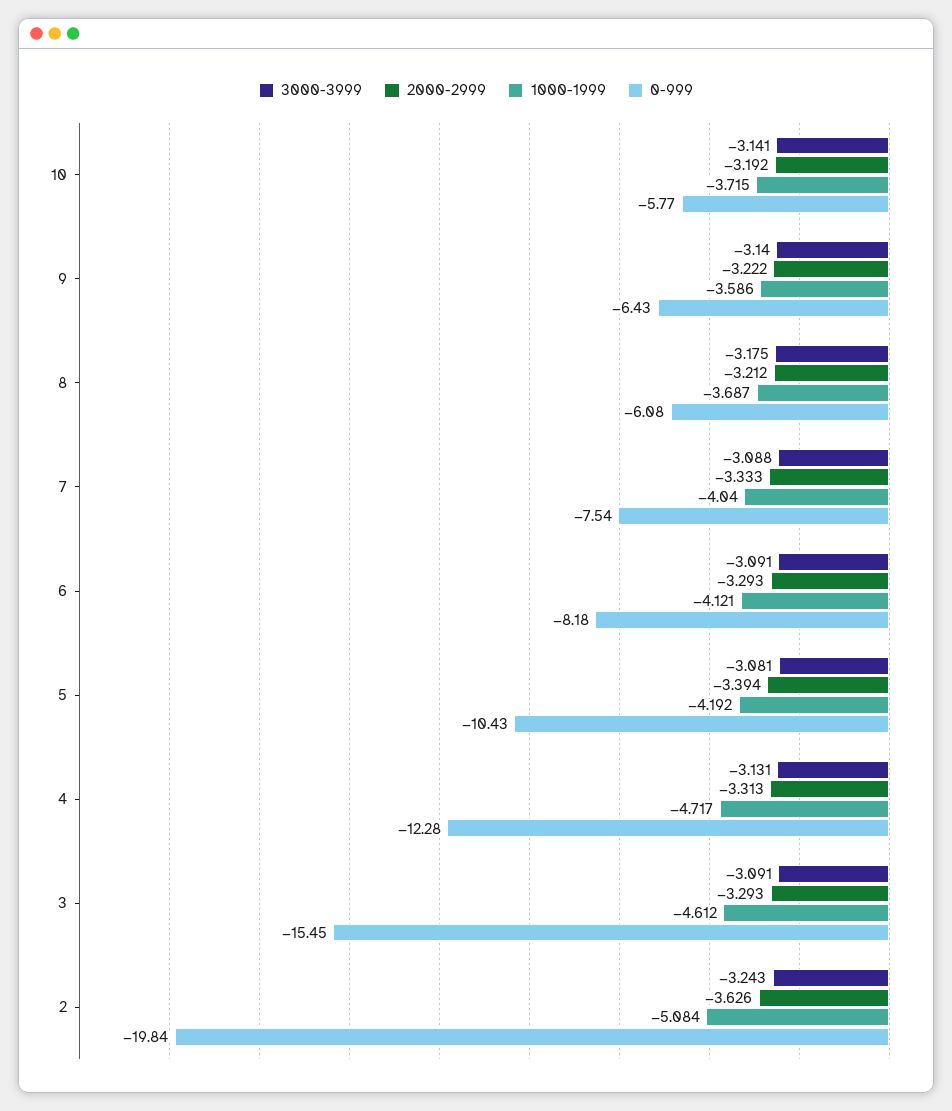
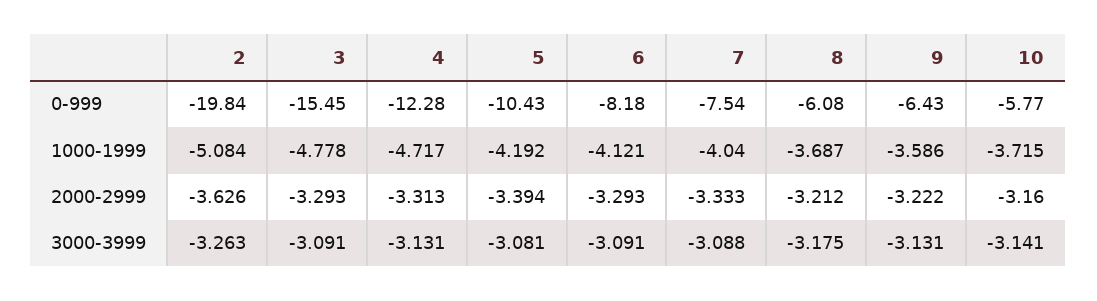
2000-2999, 10: -3.192 -> -3.16
3000-3999, 9: -3.14 -> -3.131
1000-1999, 3: -4.612 -> -4.778
3000-3999, 2: -3.243 -> -3.263

